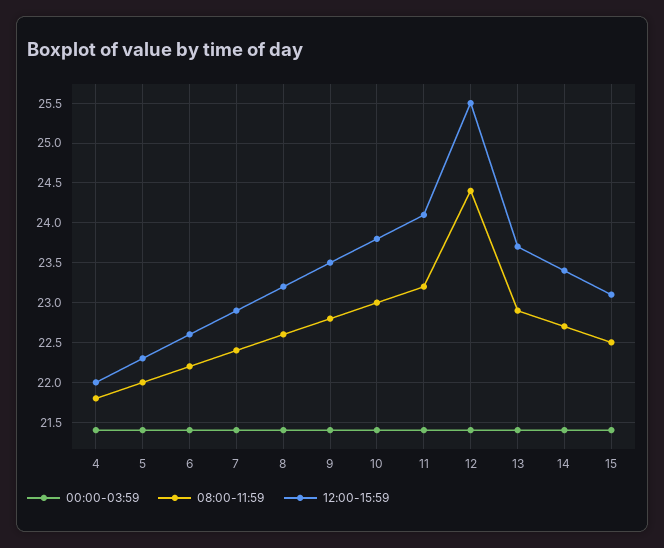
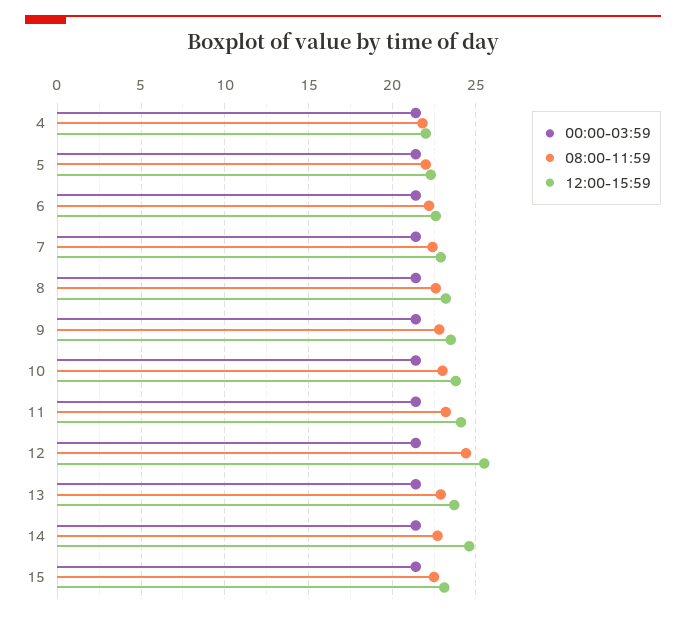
12:00-15:59, 14: 23.4 -> 24.5

